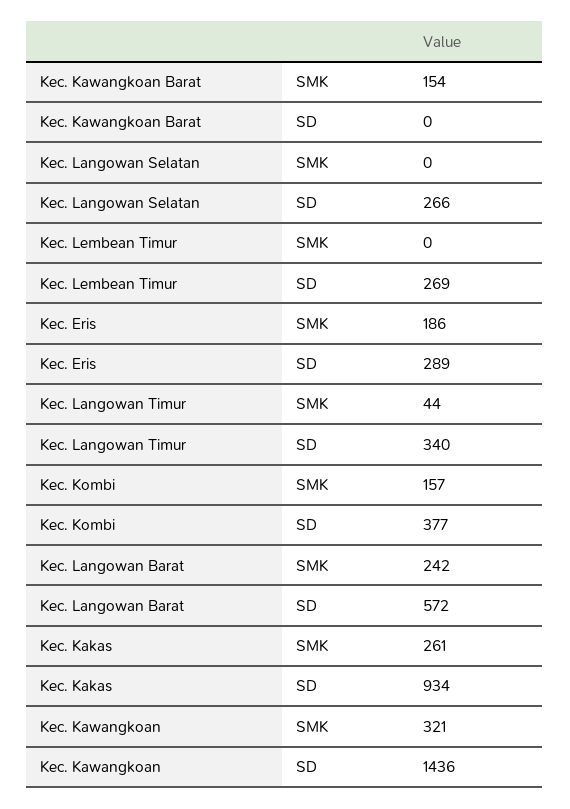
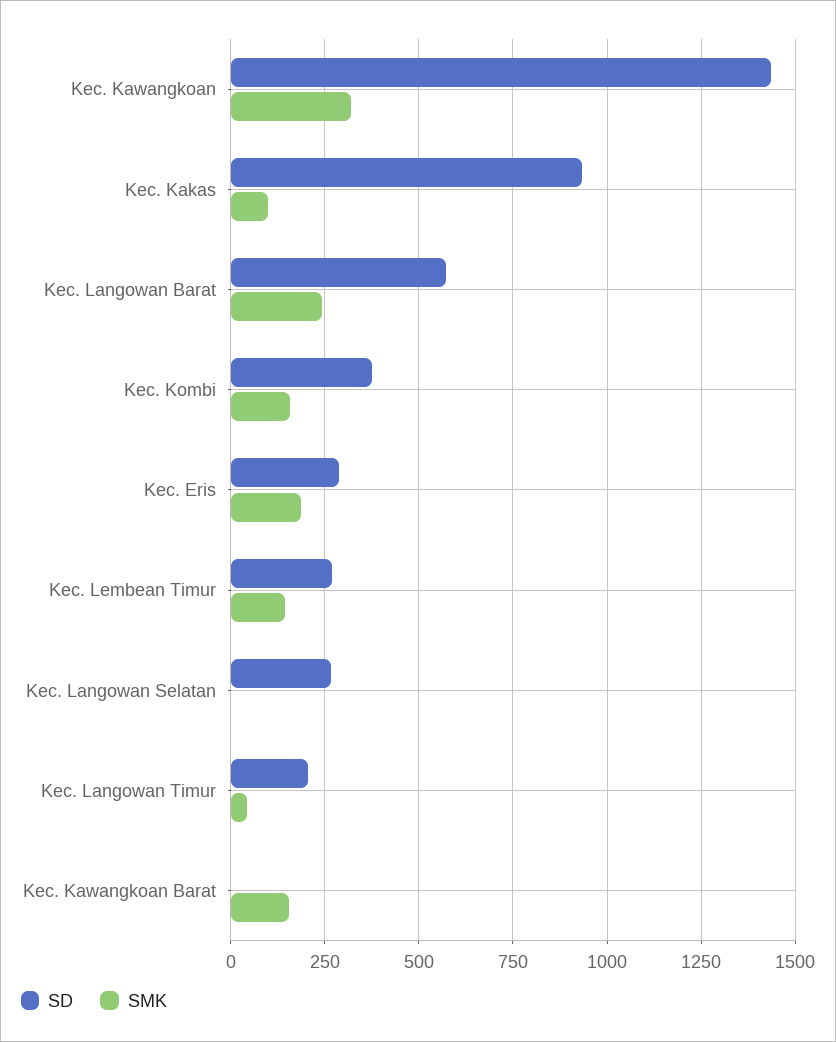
SMK, Kec. Lembean Timur: 0 -> 150
SD, Kec. Langowan Timur: 340 -> 200
SMK, Kec. Kakas: 261 -> 100

